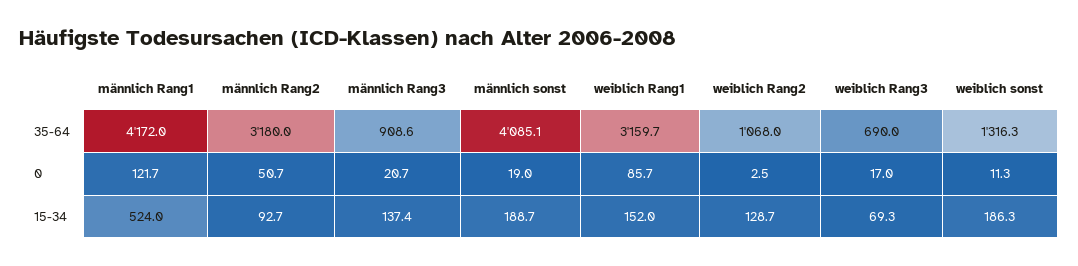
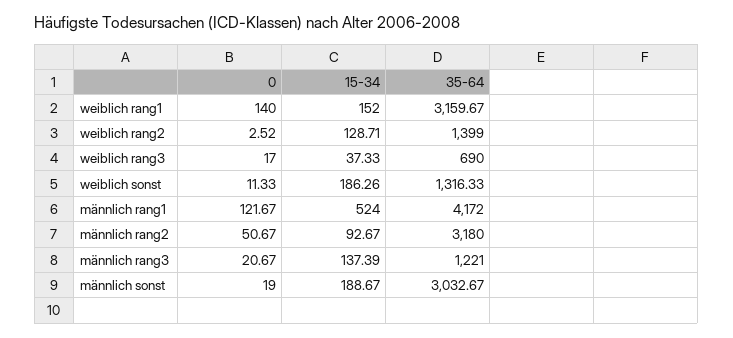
männlich Rang3, 35-64: 908.6 -> 1221
männlich sonst, 35-64: 4085.1 -> 3032.67
weiblich Rang2, 35-64: 1068 -> 1399
weiblich Rang1, 0: 85.7 -> 140
weiblich Rang3, 15-34: 69.3 -> 37.33

